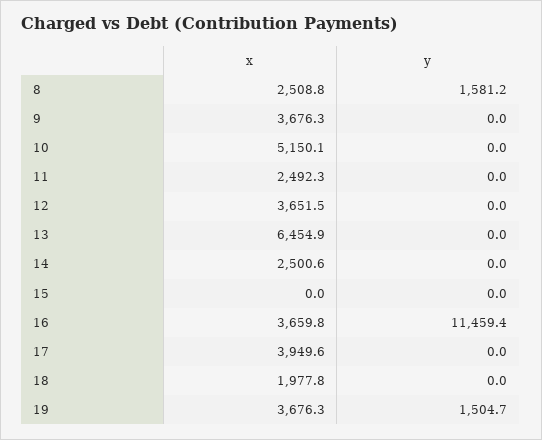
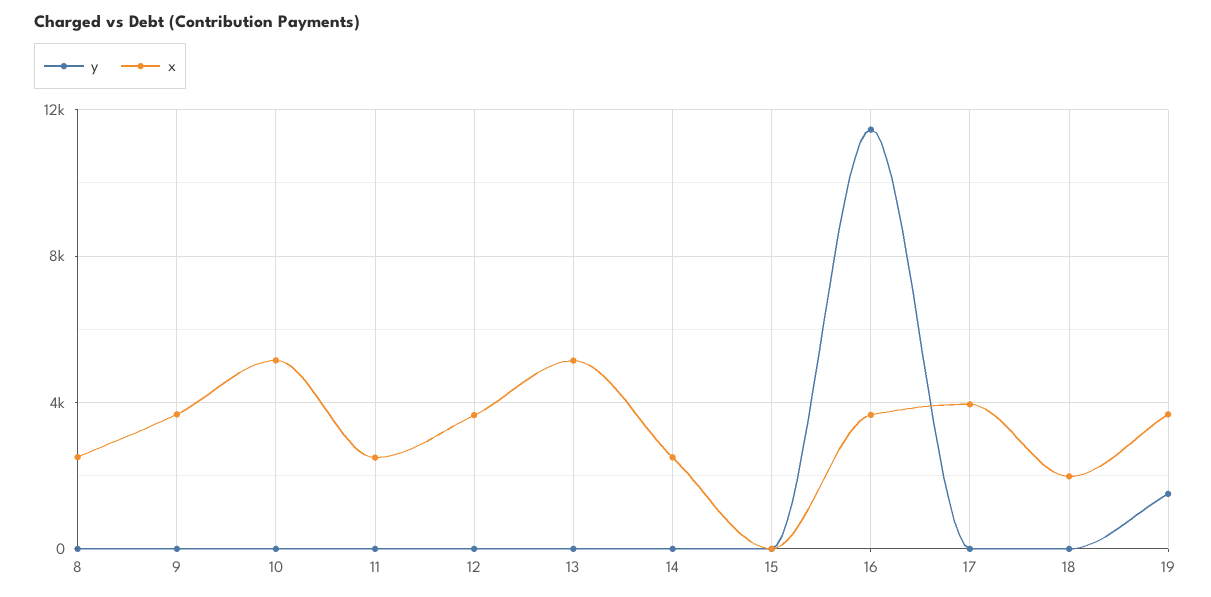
y, 8: 1581.2 -> 0
x, 13: 6454.9 -> 5000

